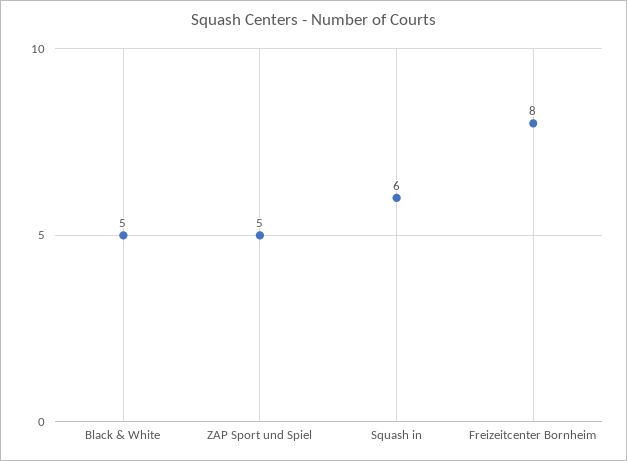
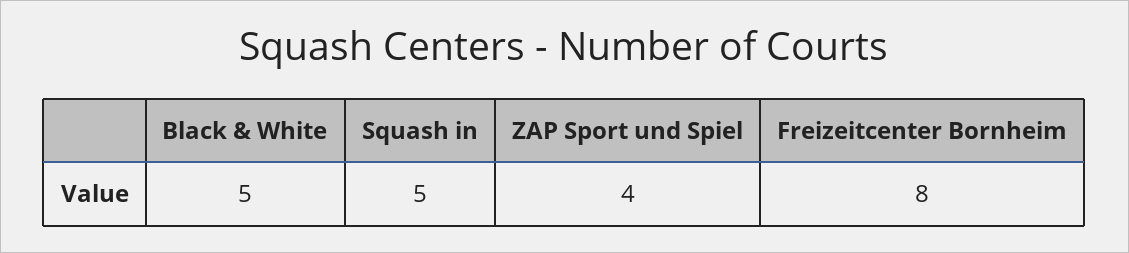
ZAP Sport und Spiel: 5 -> 4
Squash in: 6 -> 5

